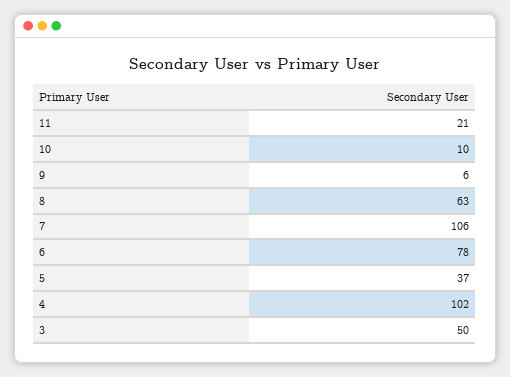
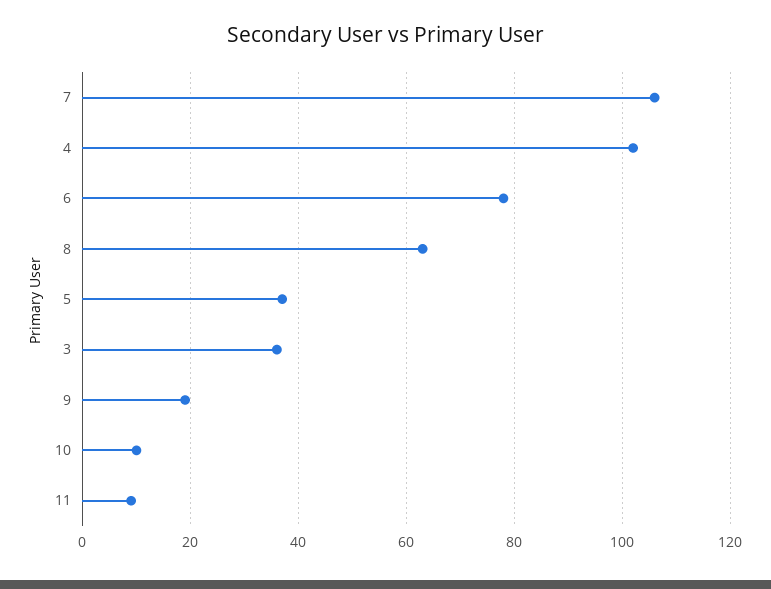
11: 21 -> 10
9: 6 -> 20
3: 50 -> 35

